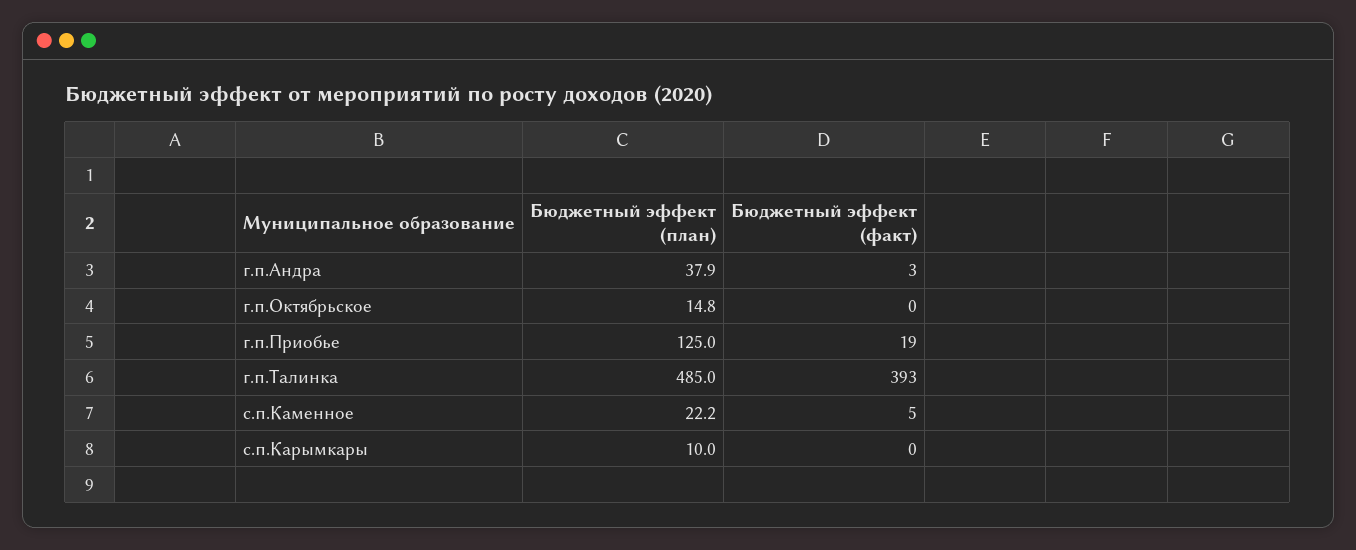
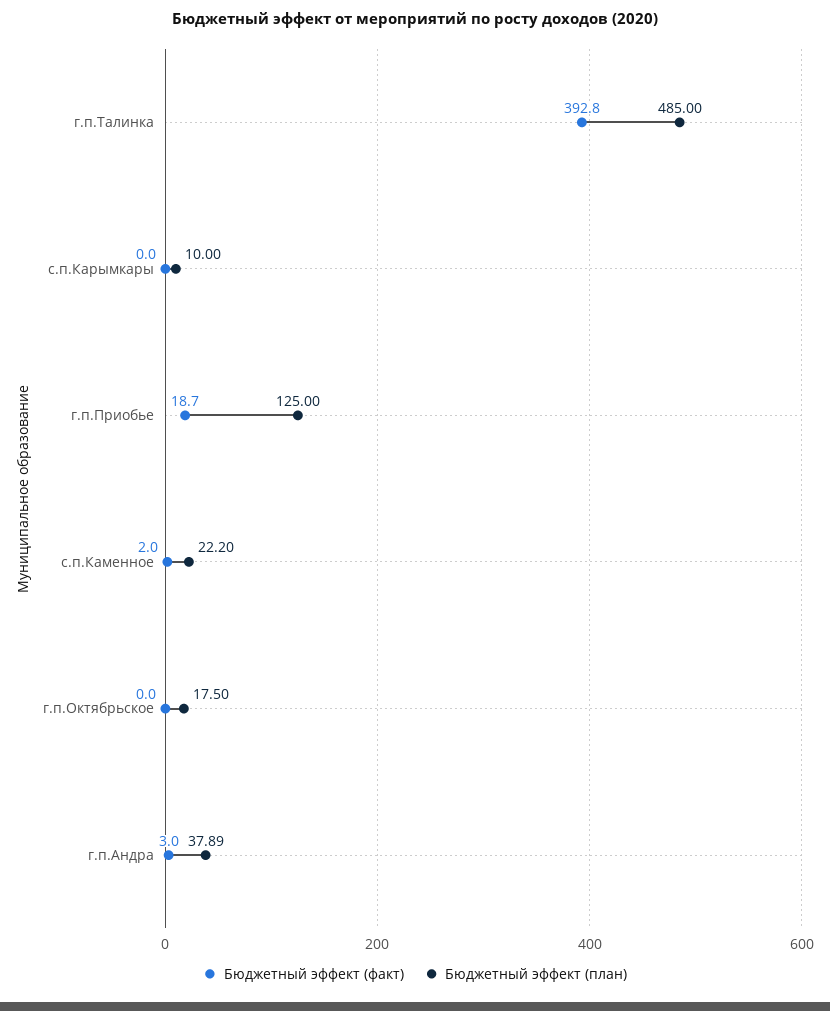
Бюджетный эффект (план), г.п.Октябрьское: 14.8 -> 17.5
Бюджетный эффект (факт), с.п.Каменное: 5 -> 2

